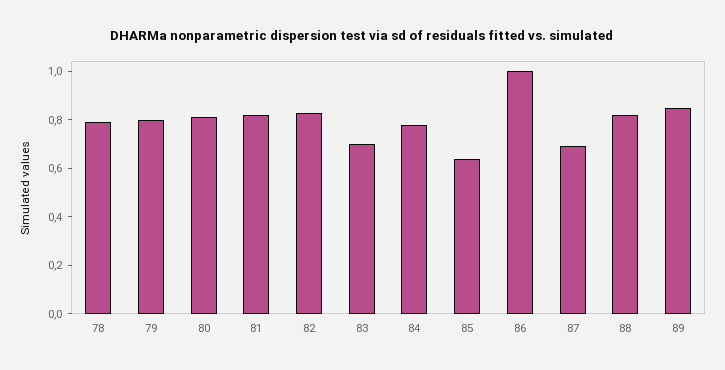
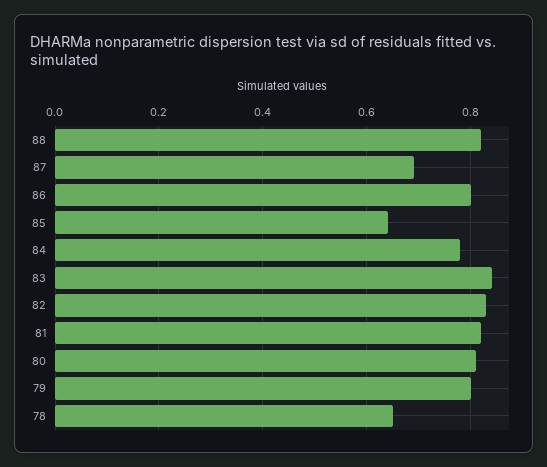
78: 0.8 -> 0.65
83: 0.7 -> 0.85
86: 1 -> 0.8
89: 0.85 -> none

